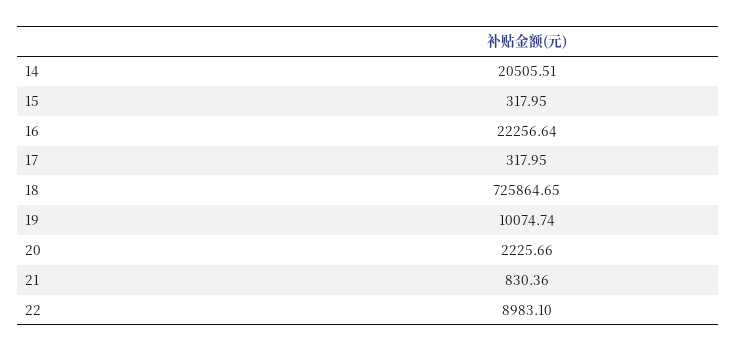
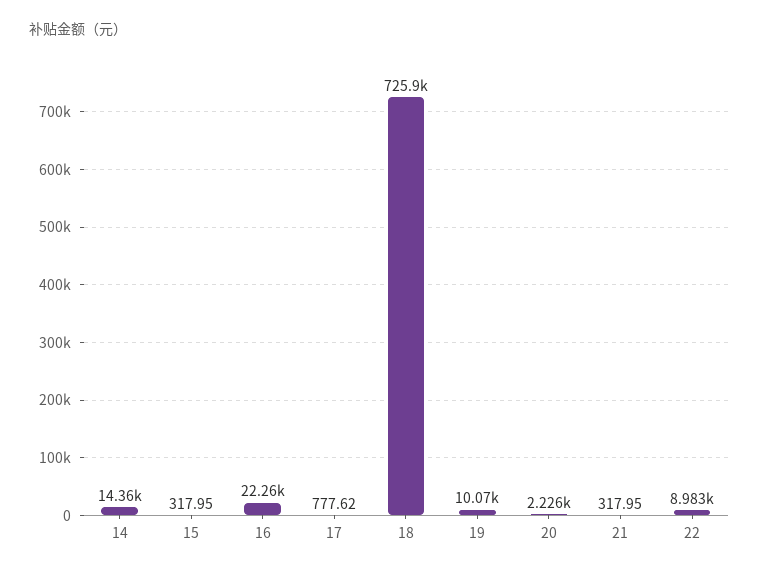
14: 20505.51 -> 14360
17: 317.95 -> 777.62
21: 830.36 -> 317.95

